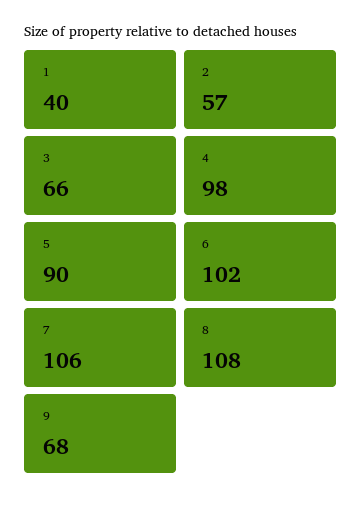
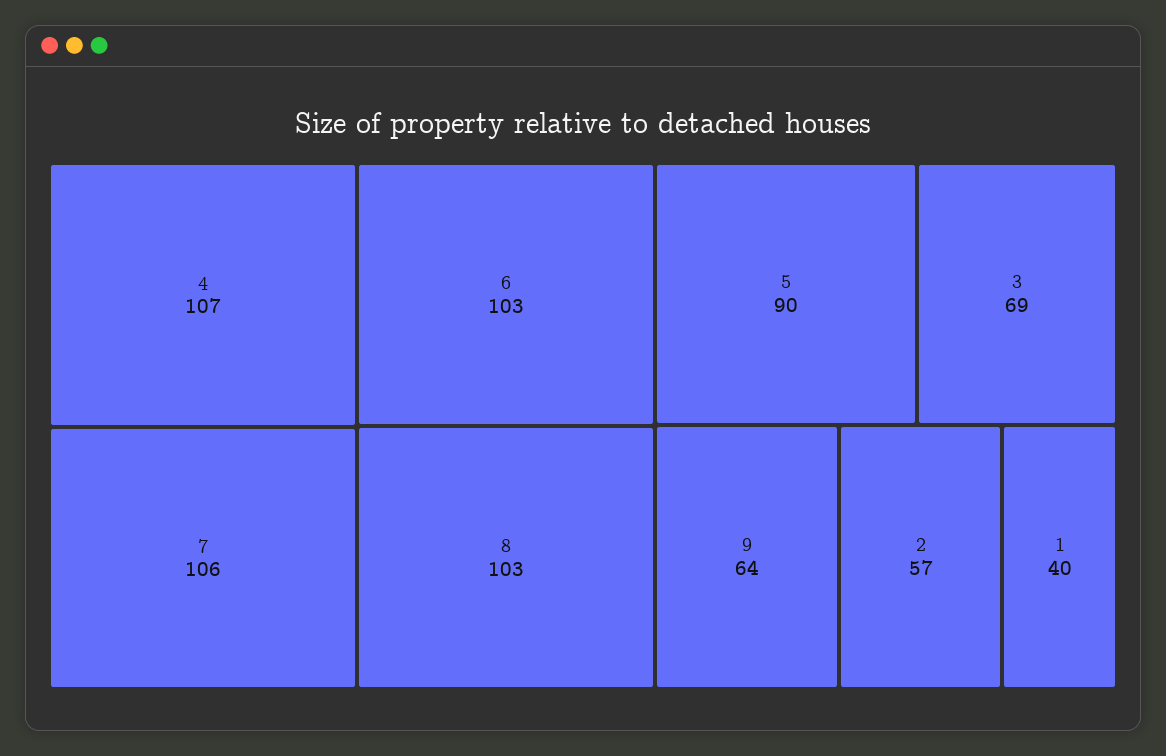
3: 66 -> 69
4: 98 -> 107
6: 102 -> 103
8: 108 -> 103
9: 68 -> 64

